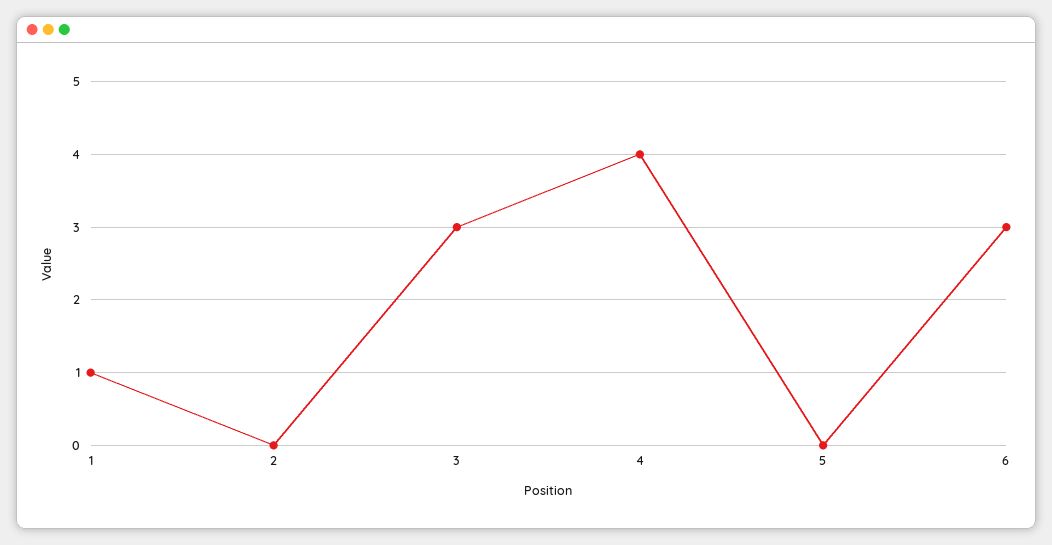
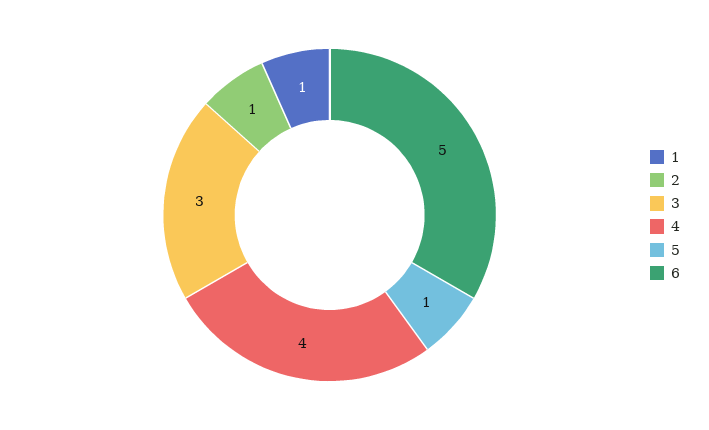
2: 0 -> 1
5: 0 -> 1
6: 3 -> 5

